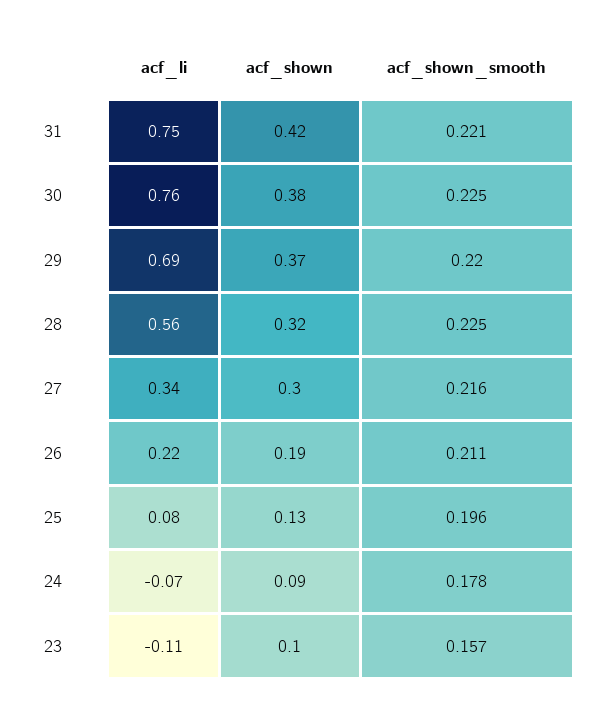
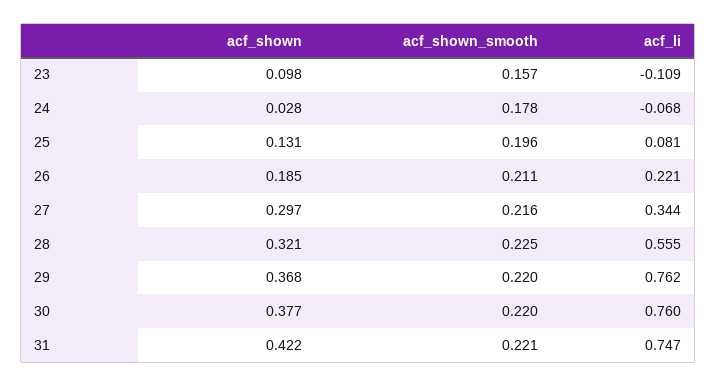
acf_shown_smooth, 30: 0.225 -> 0.22
acf_li, 29: 0.69 -> 0.762
acf_shown, 24: 0.09 -> 0.028

